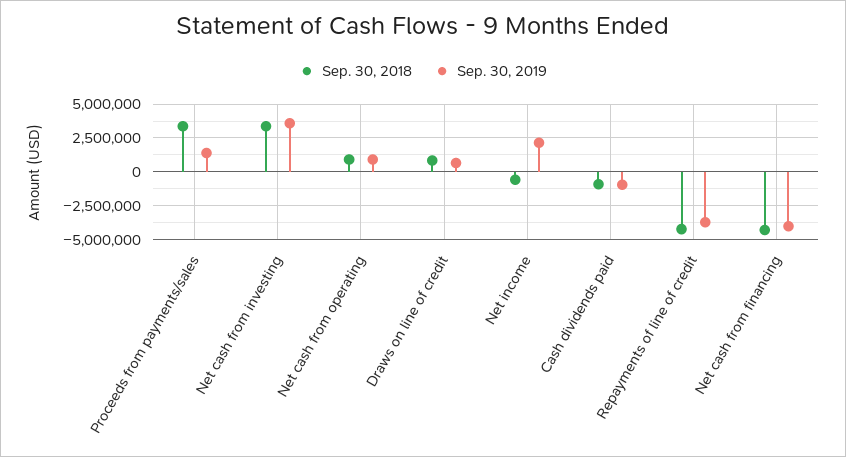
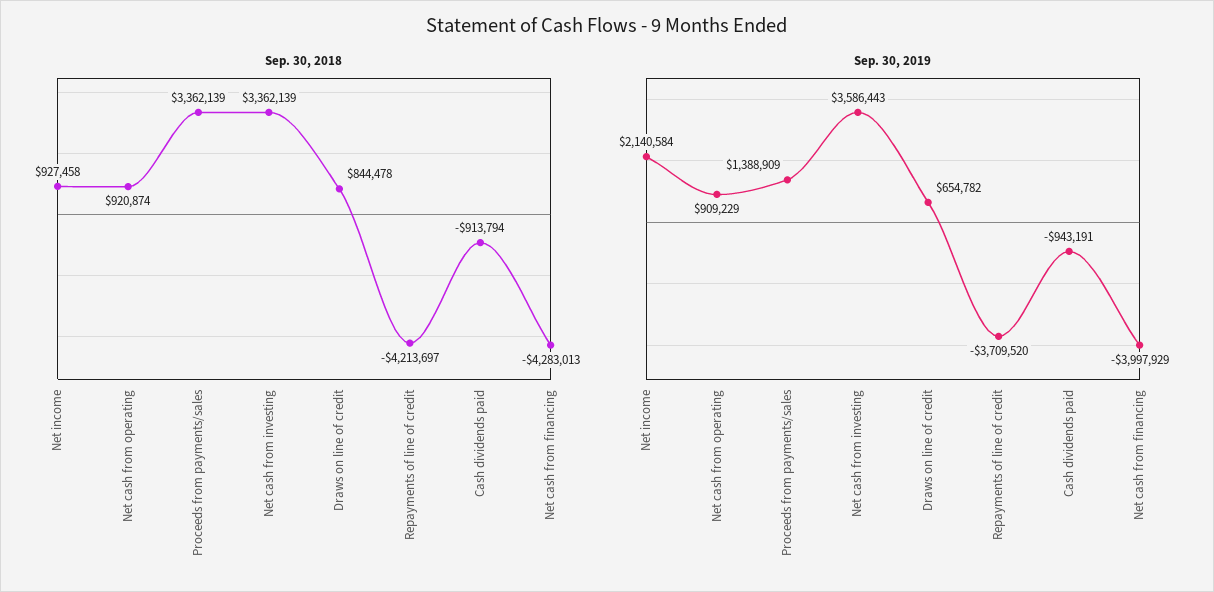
Sep. 30, 2018, Net income: -500000 -> 927458

